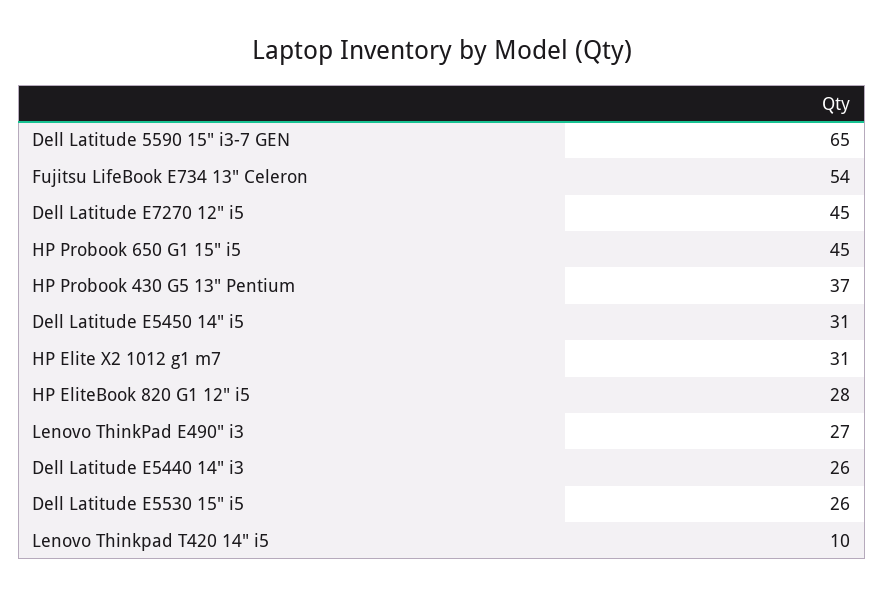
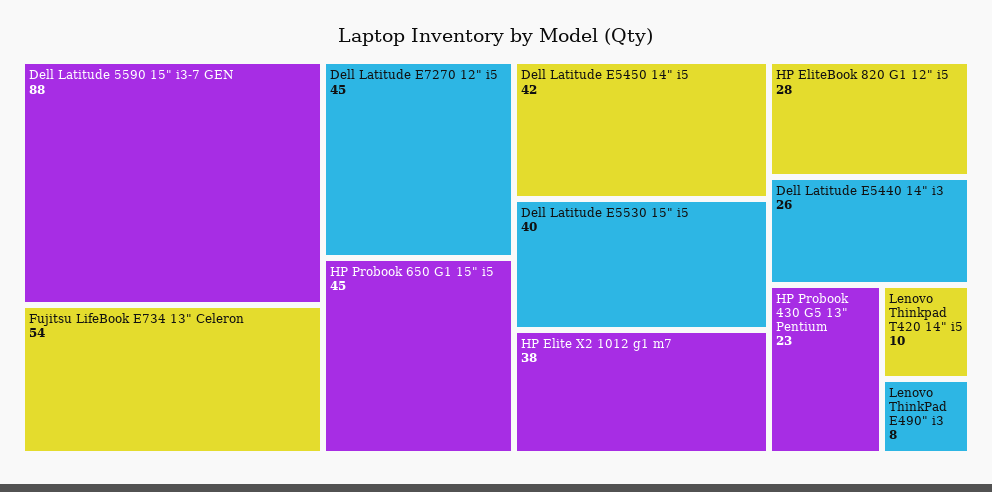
Dell Latitude 5590 15" i3-7 GEN: 65 -> 88
HP Probook 430 G5 13" Pentium: 37 -> 23
Dell Latitude E5450 14" i5: 31 -> 42
HP Elite X2 1012 g1 m7: 31 -> 38
Lenovo ThinkPad E490" i3: 27 -> 8
Dell Latitude E5530 15" i5: 26 -> 40

